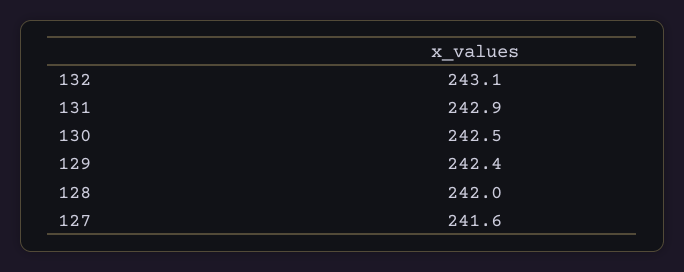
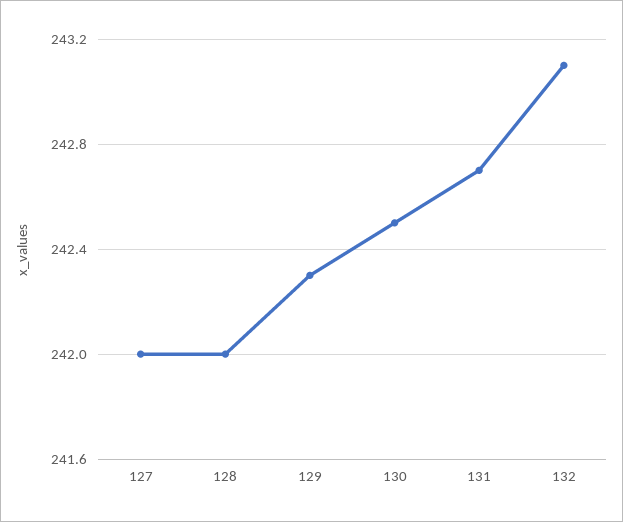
131: 242.9 -> 242.7
129: 242.4 -> 242.3
127: 241.6 -> 242

